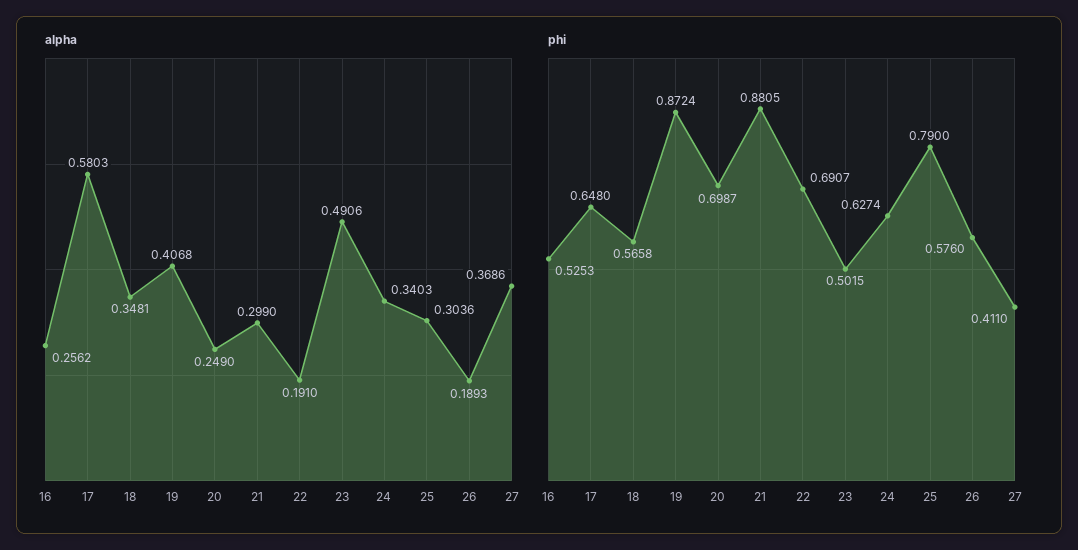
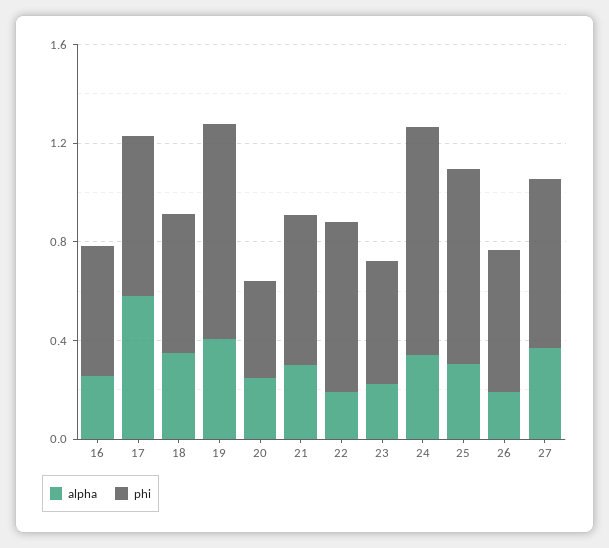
alpha, 23: 0.4906 -> 0.2
phi, 20: 0.6987 -> 0.4
phi, 21: 0.8805 -> 0.6
phi, 24: 0.6274 -> 0.9
phi, 27: 0.411 -> 0.7

